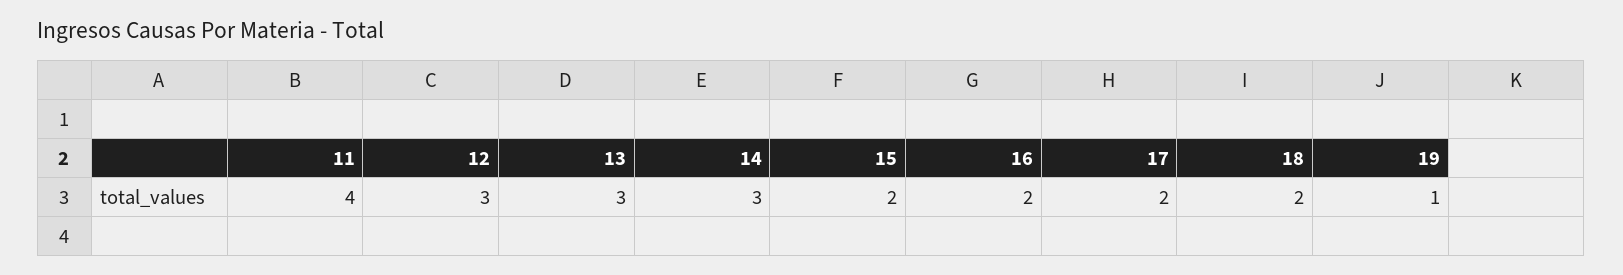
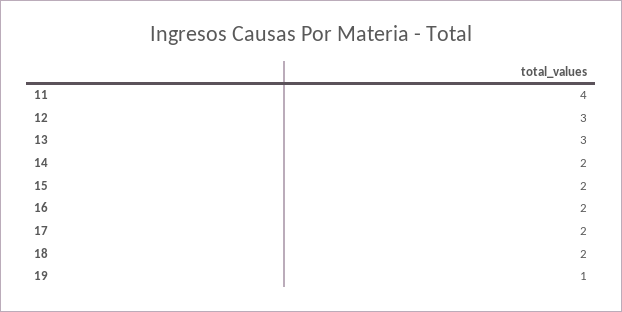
14: 3 -> 2

